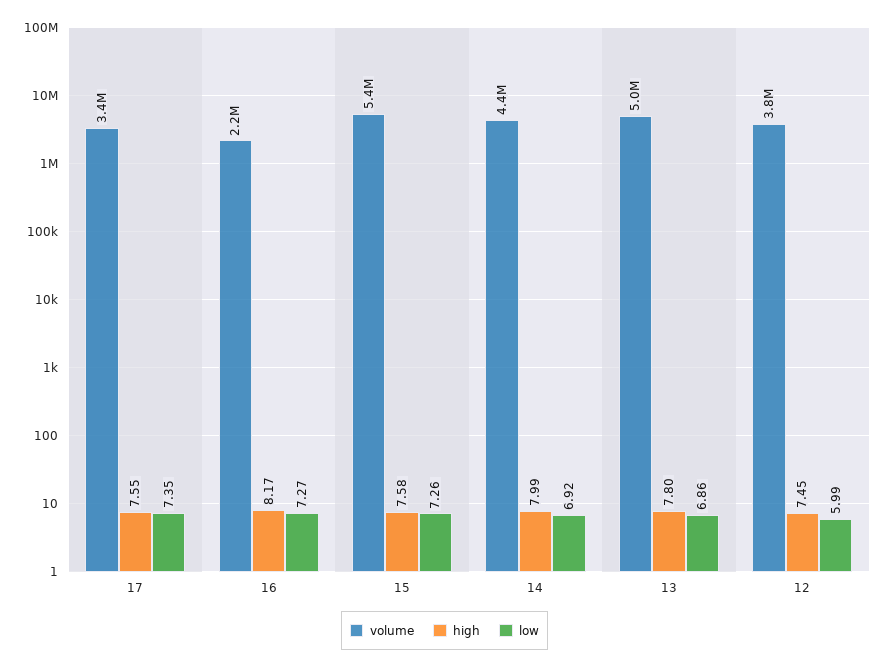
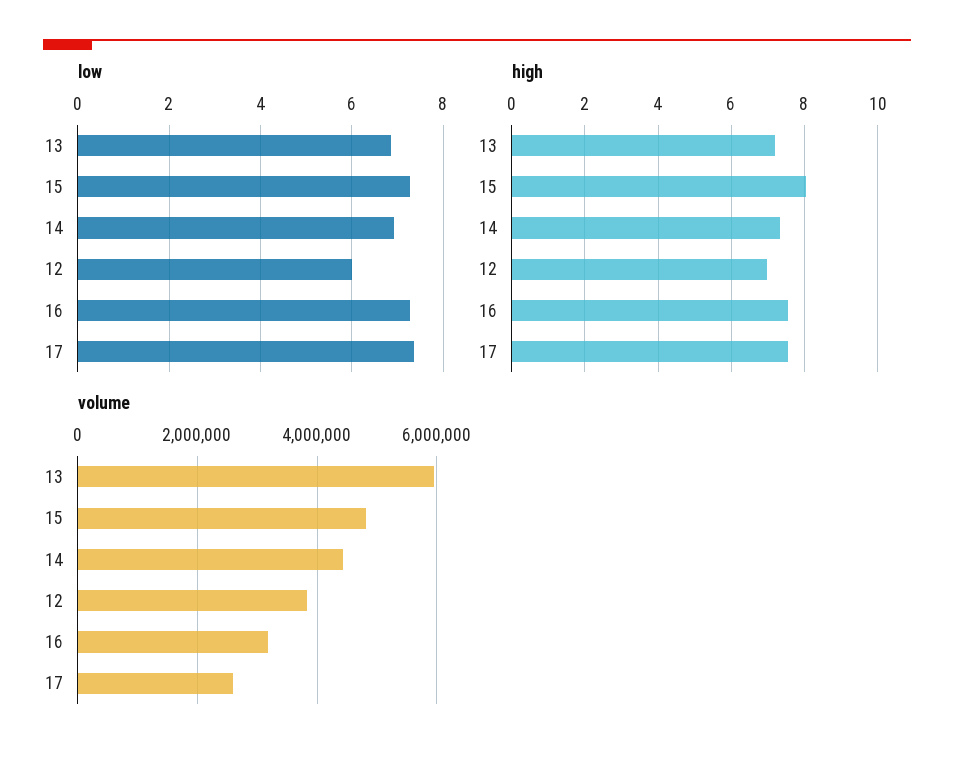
volume, 17: 3400000 -> 2600000
volume, 16: 2200000 -> 3200000
high, 16: 8.17 -> 7.6
volume, 15: 5400000 -> 4800000
high, 15: 7.58 -> 8
high, 14: 7.99 -> 7.4
volume, 13: 5000000 -> 6000000
high, 13: 7.8 -> 7.2
high, 12: 7.45 -> 7

